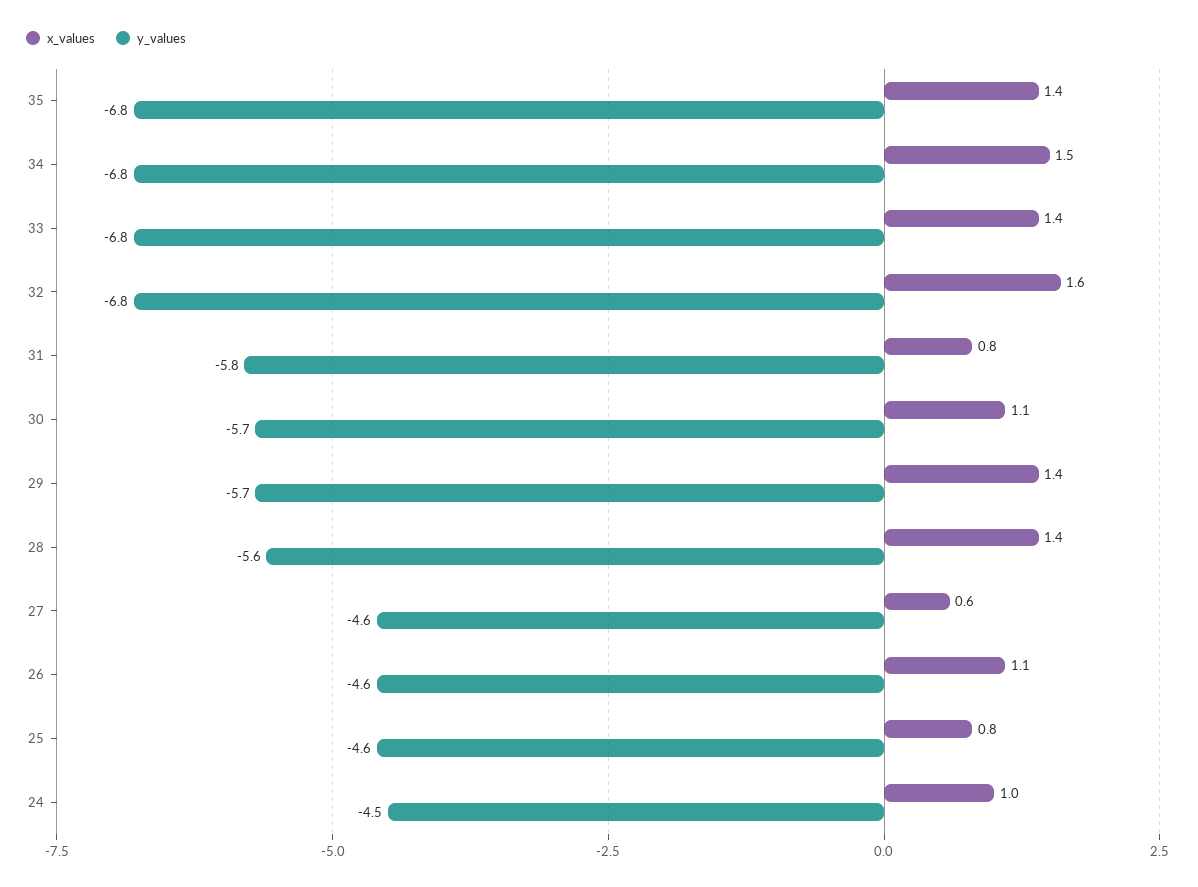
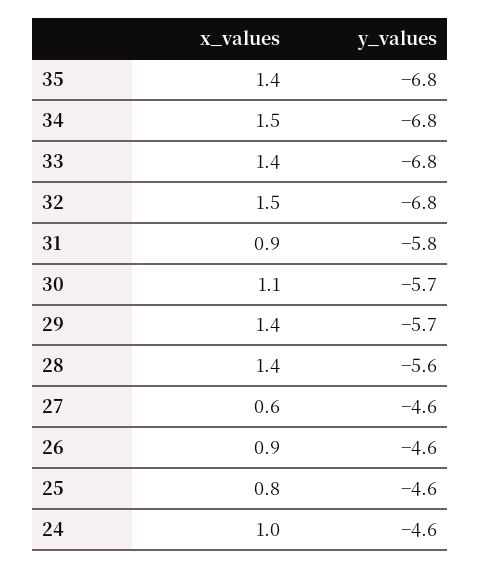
x_values, 32: 1.6 -> 1.5
x_values, 31: 0.8 -> 0.9
x_values, 26: 1.1 -> 0.9
y_values, 24: -4.5 -> -4.6

